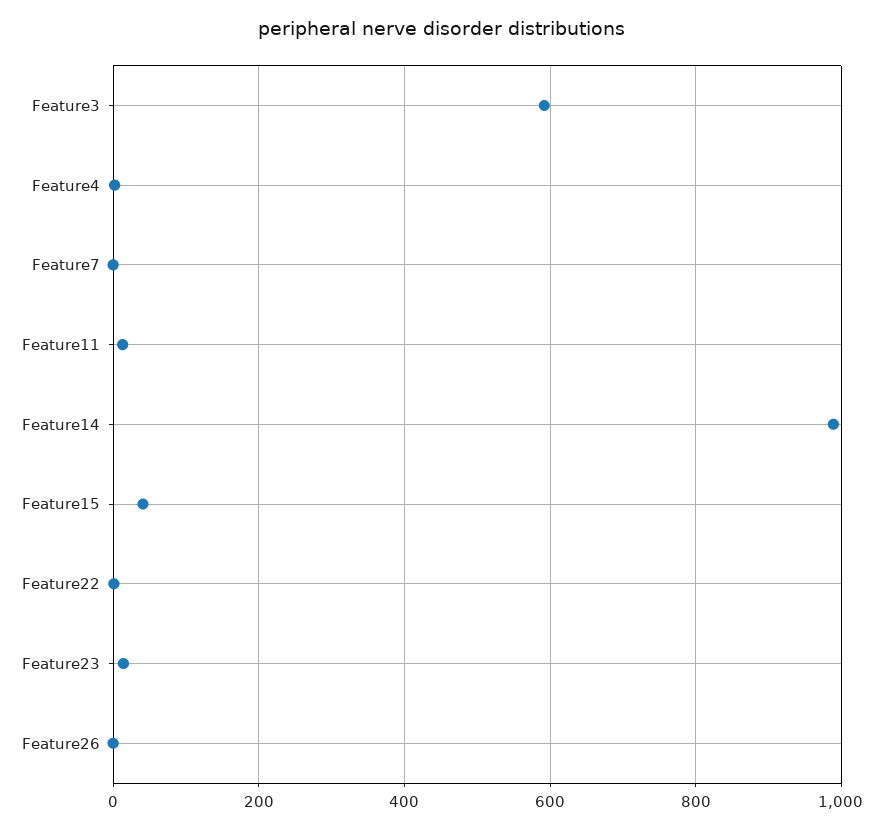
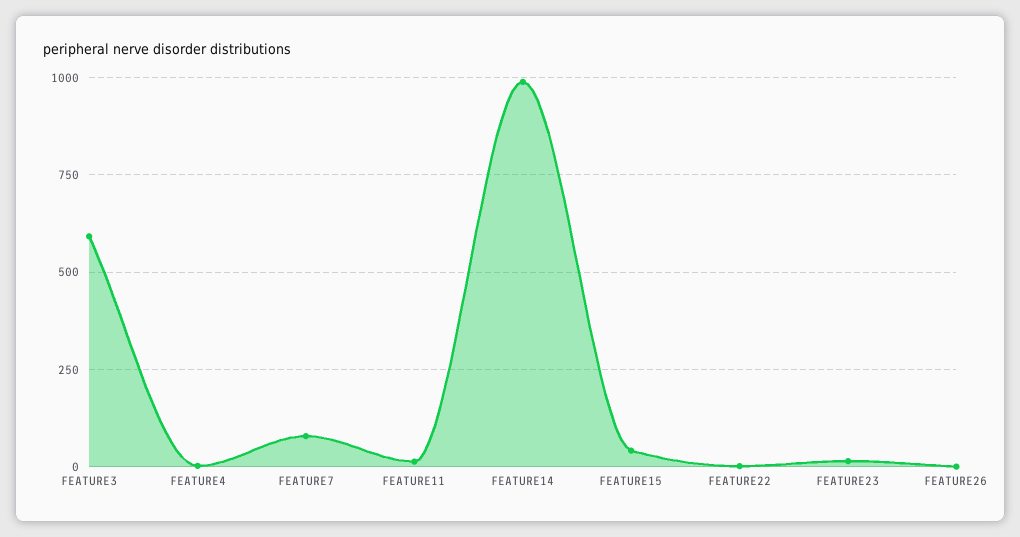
Feature7: 0 -> 75

